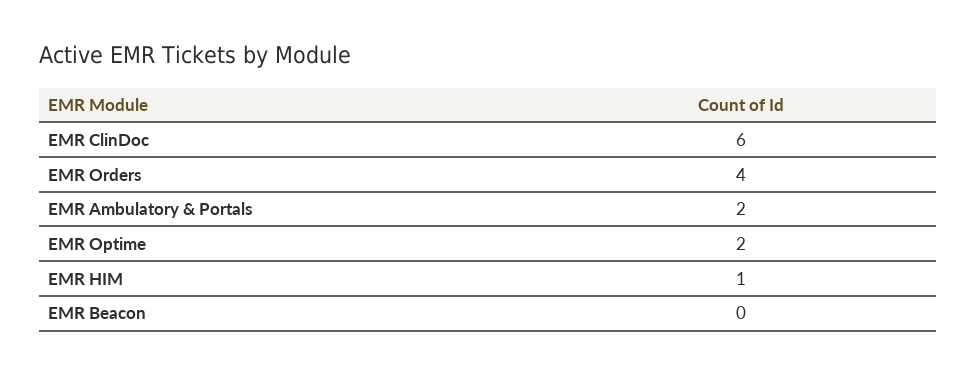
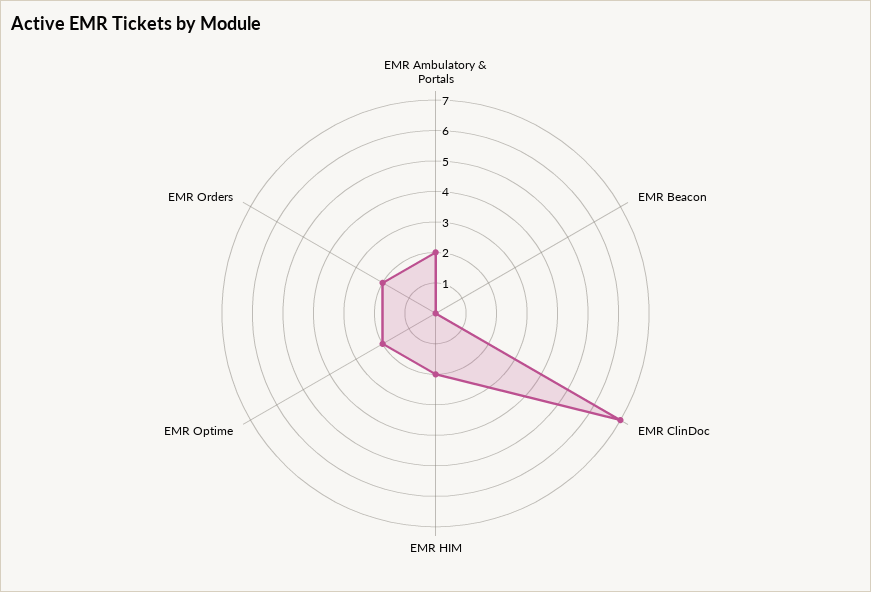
EMR ClinDoc: 6 -> 7
EMR Orders: 4 -> 2
EMR HIM: 1 -> 2

